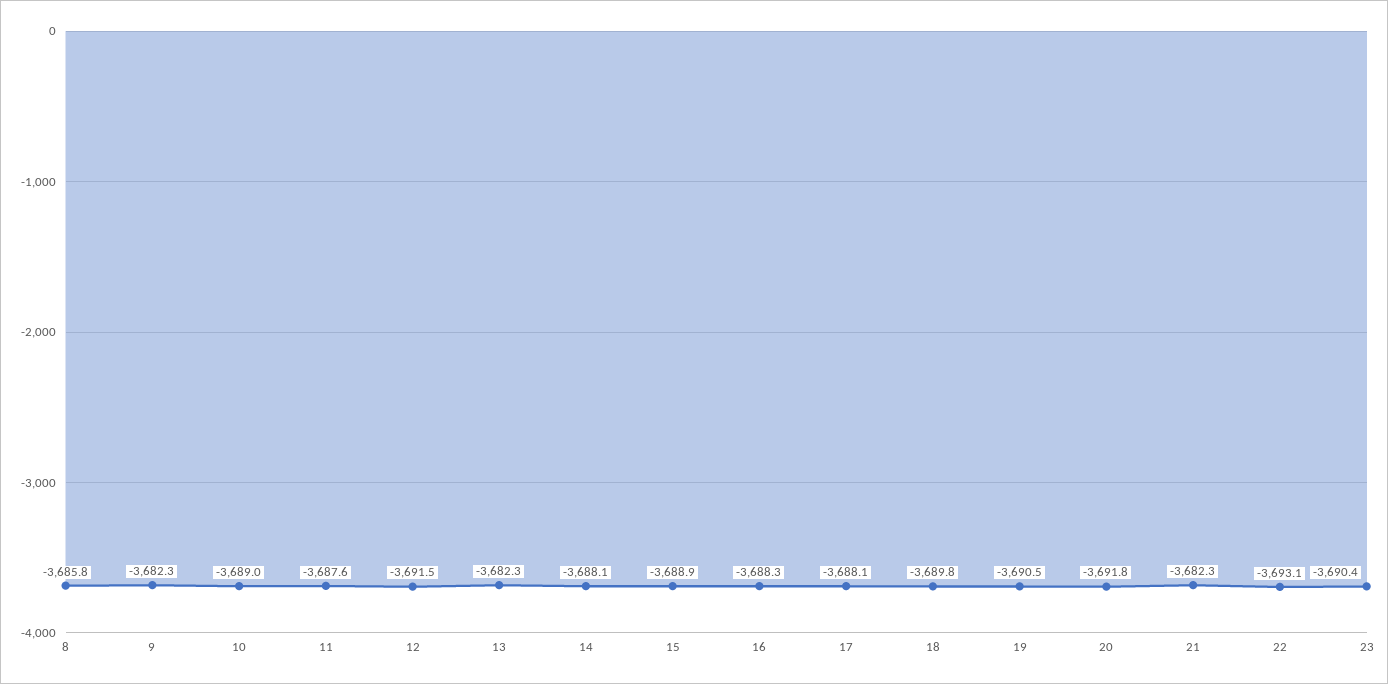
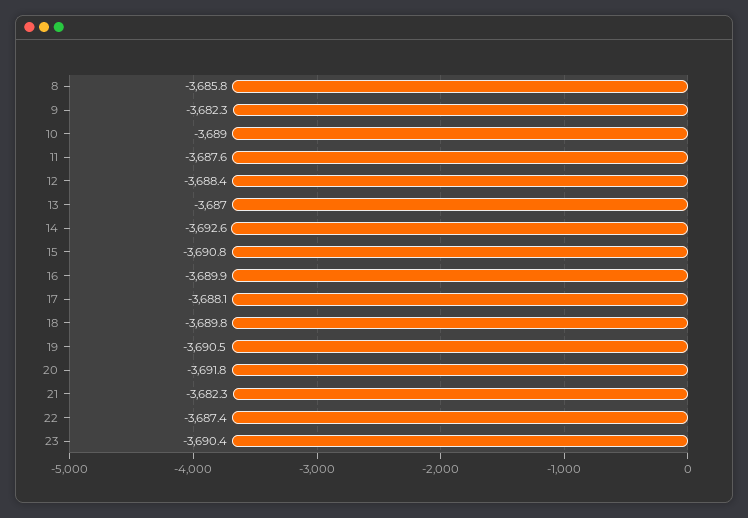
12: -3691.5 -> -3688.4
13: -3682.3 -> -3687
14: -3688.1 -> -3692.6
15: -3688.9 -> -3690.8
16: -3688.3 -> -3689.9
22: -3693.1 -> -3687.4

